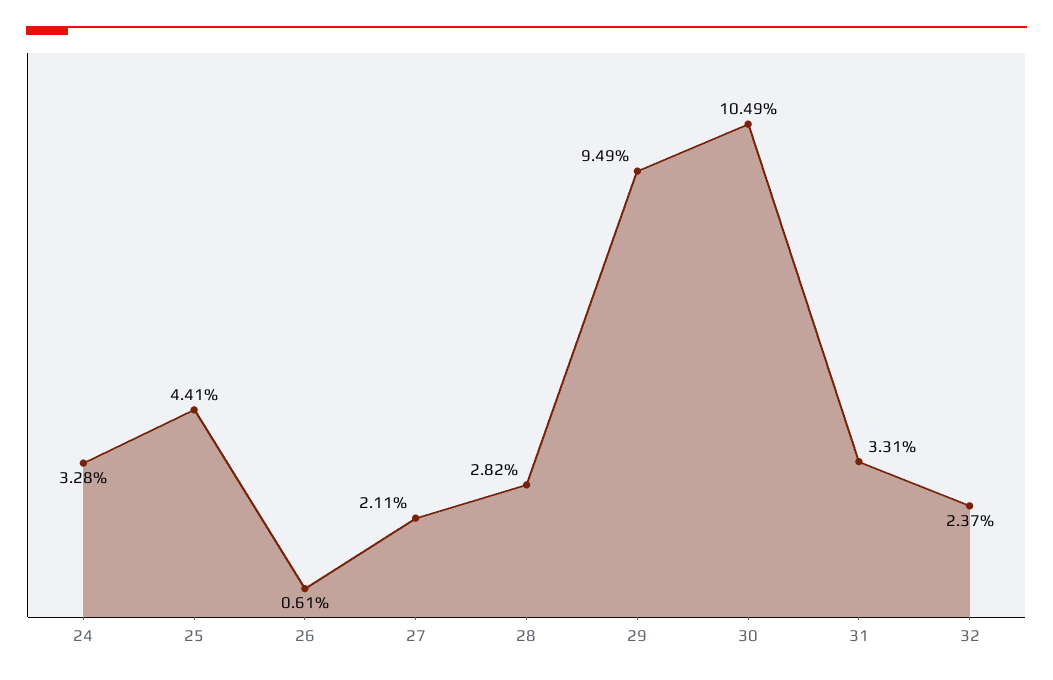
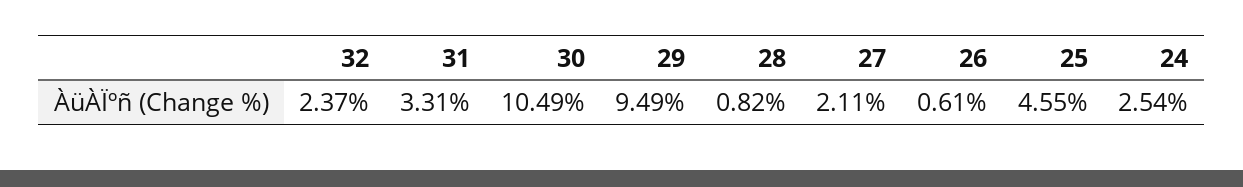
24: 3.28 -> 2.54
25: 4.41 -> 4.55
28: 2.82 -> 0.82

